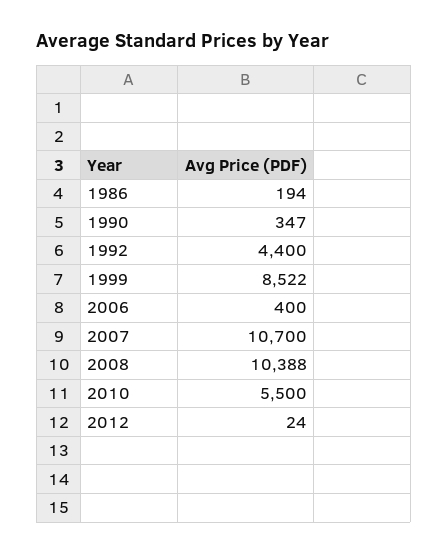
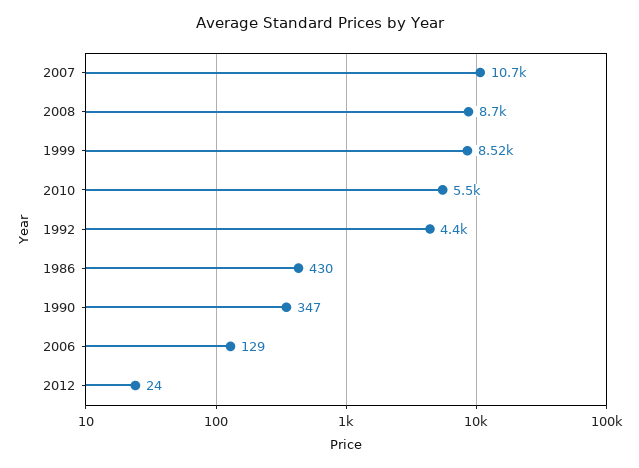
1986: 194 -> 430
2006: 400 -> 129
2008: 10388 -> 8700

